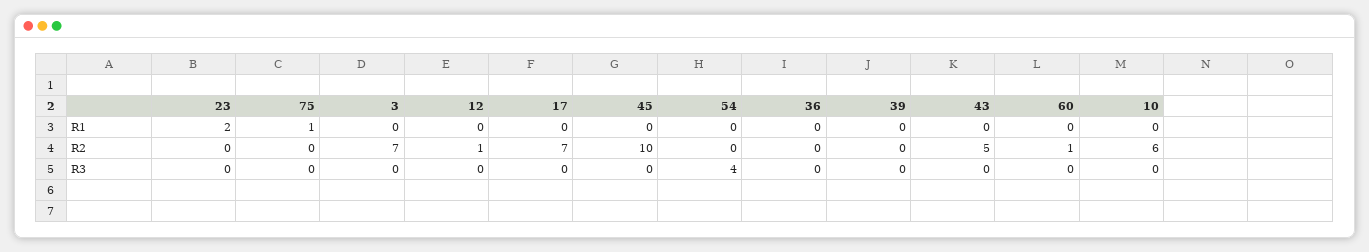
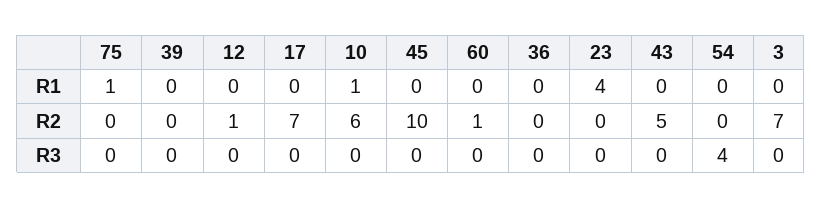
23, R1: 2 -> 4
10, R1: 0 -> 1

